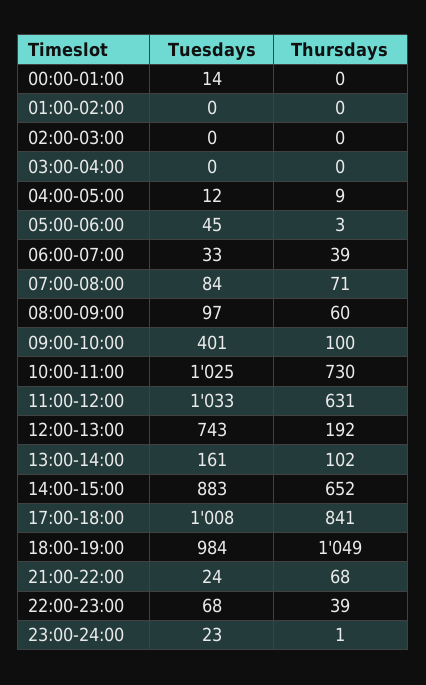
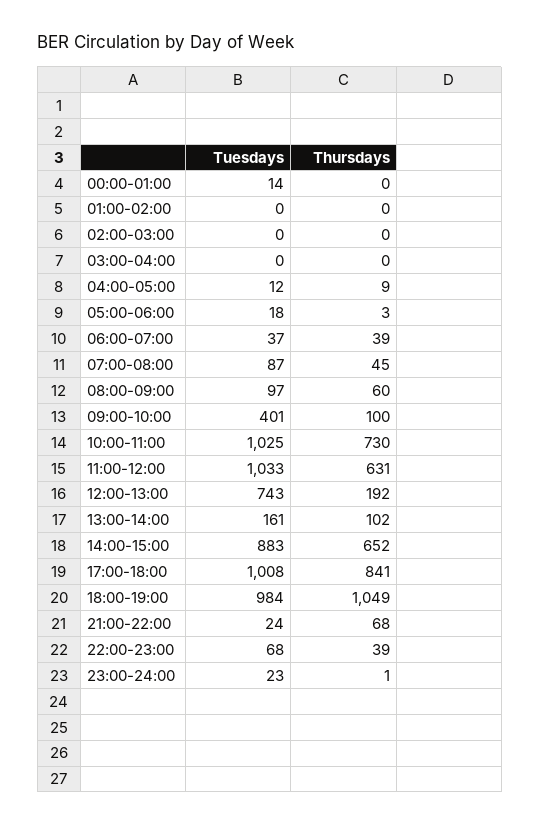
Tuesdays, 05:00-06:00: 45 -> 18
Tuesdays, 06:00-07:00: 33 -> 37
Tuesdays, 07:00-08:00: 84 -> 87
Thursdays, 07:00-08:00: 71 -> 45

